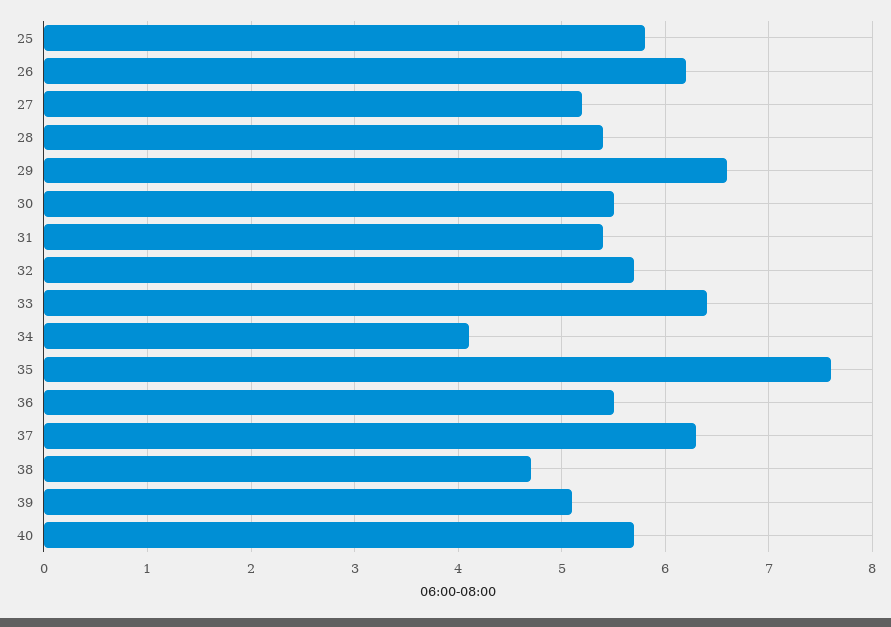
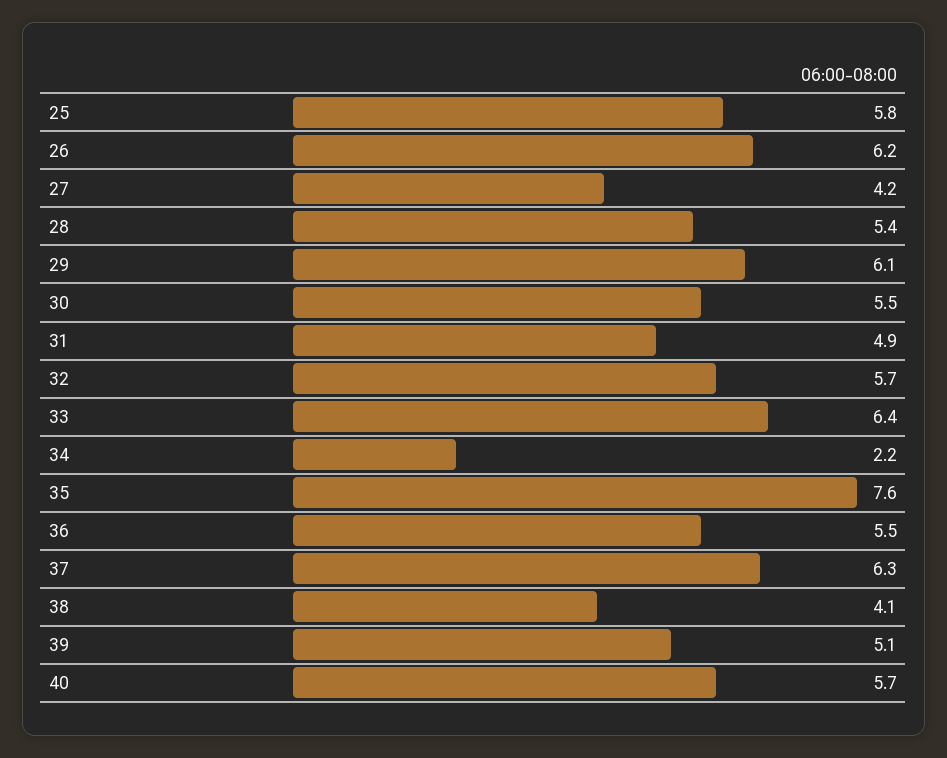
27: 5.2 -> 4.2
29: 6.6 -> 6.1
31: 5.4 -> 4.9
34: 4.1 -> 2.2
38: 4.7 -> 4.1

